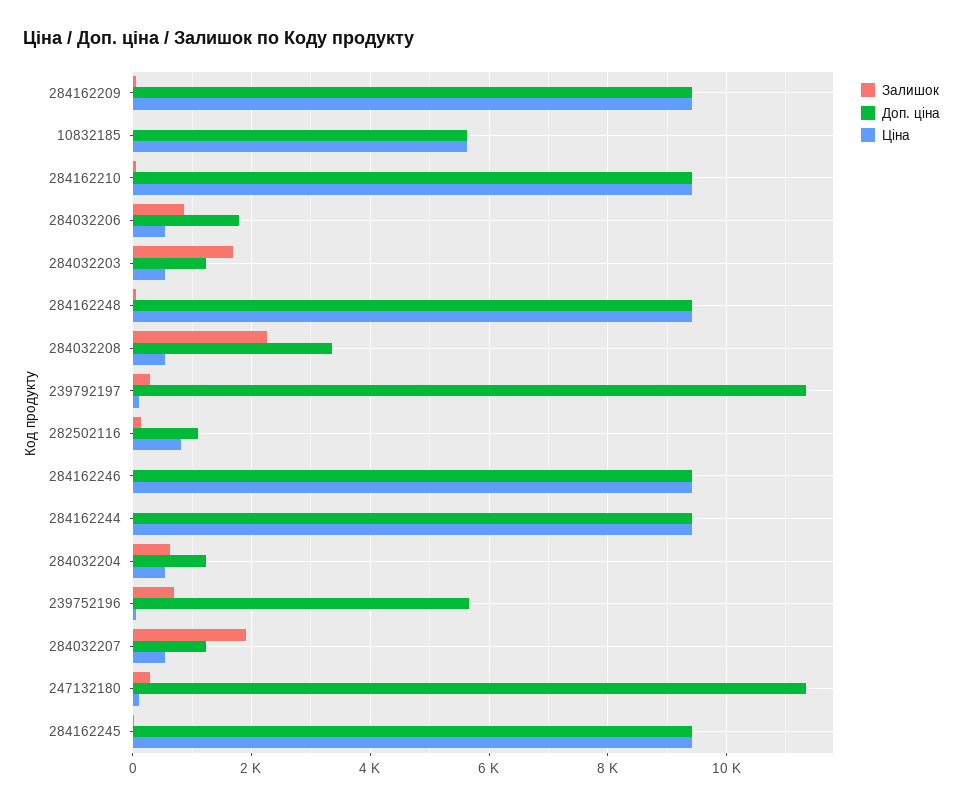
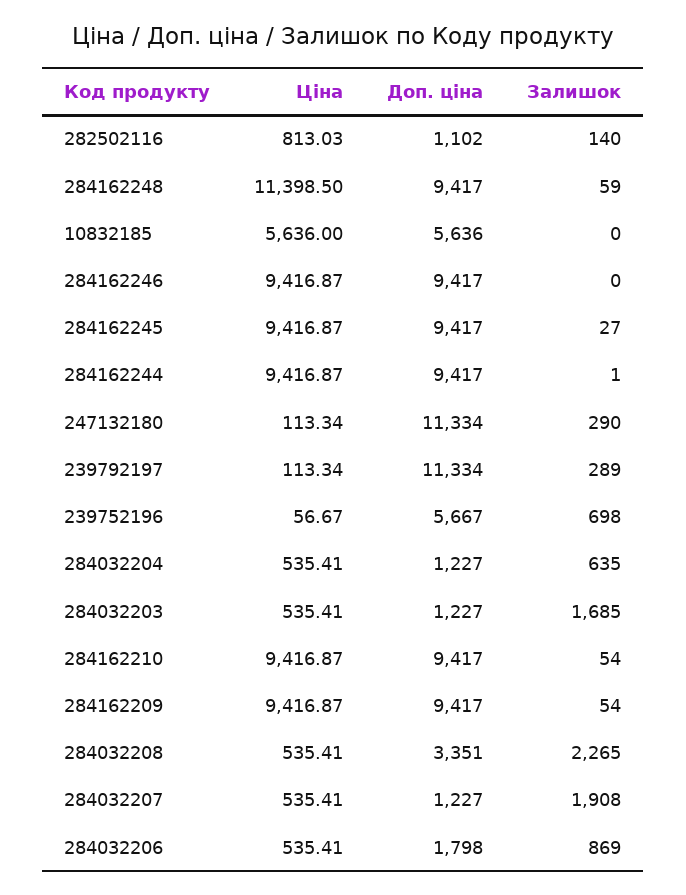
Ціна, 284162248: 9400 -> 11398.5

